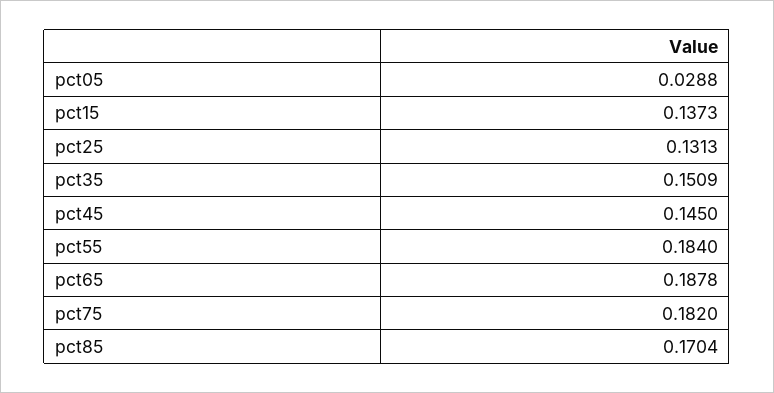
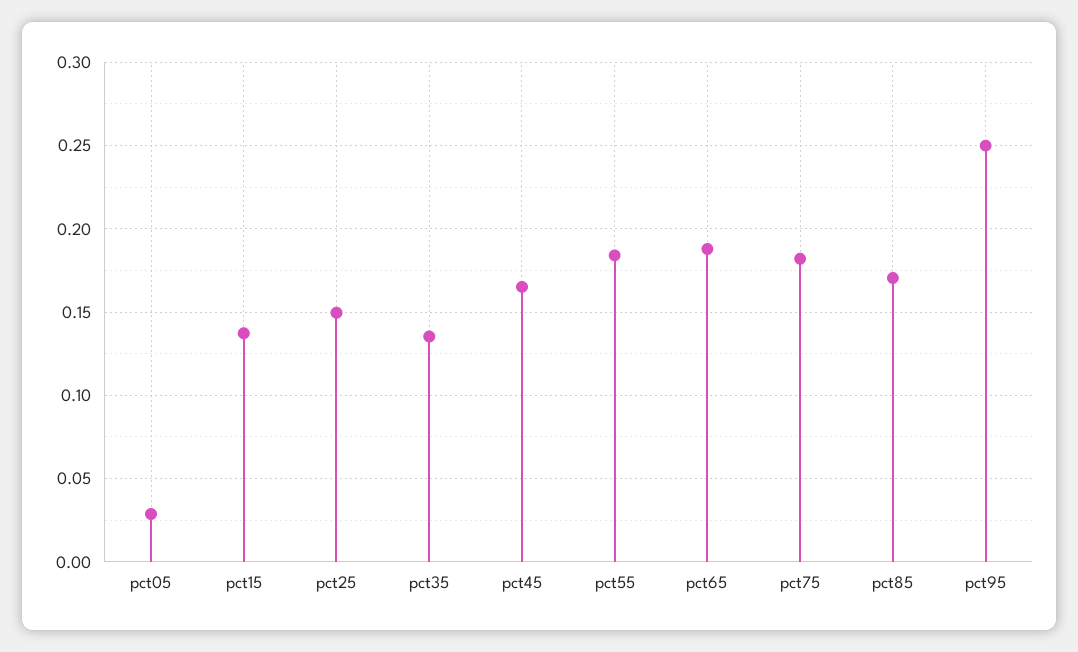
pct25: 0.1313 -> 0.15
pct35: 0.1509 -> 0.135
pct45: 0.145 -> 0.165
pct95: none -> 0.25

